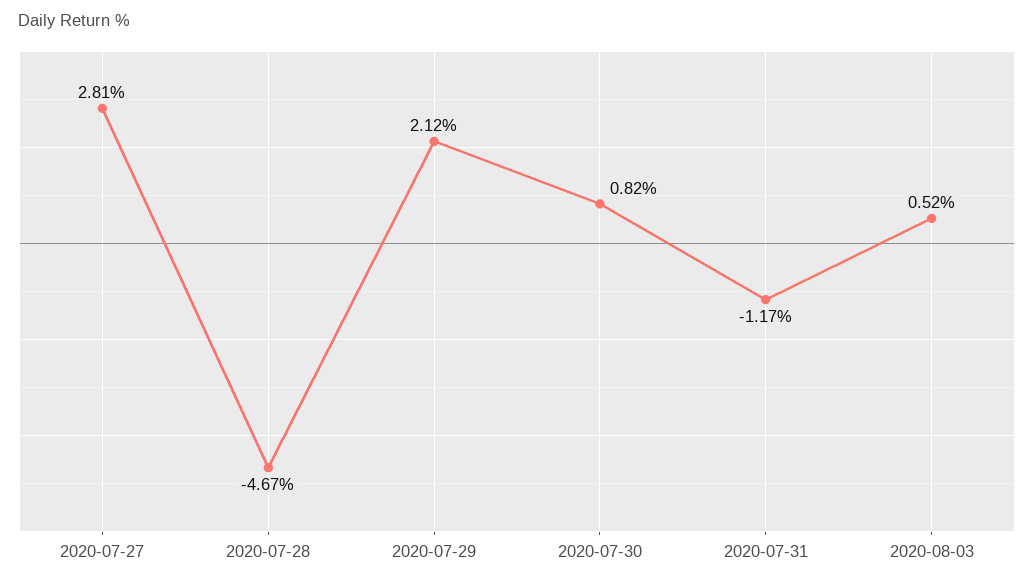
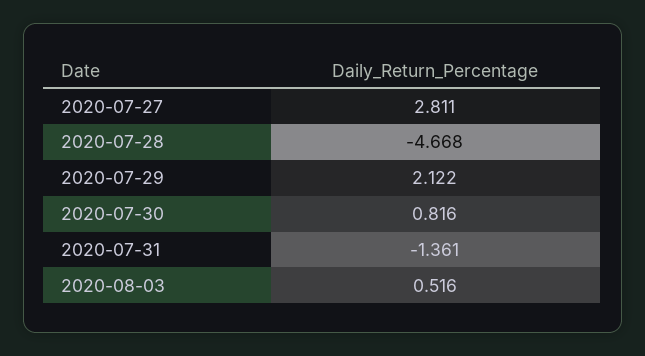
2020-07-31: -1.17 -> -1.361

